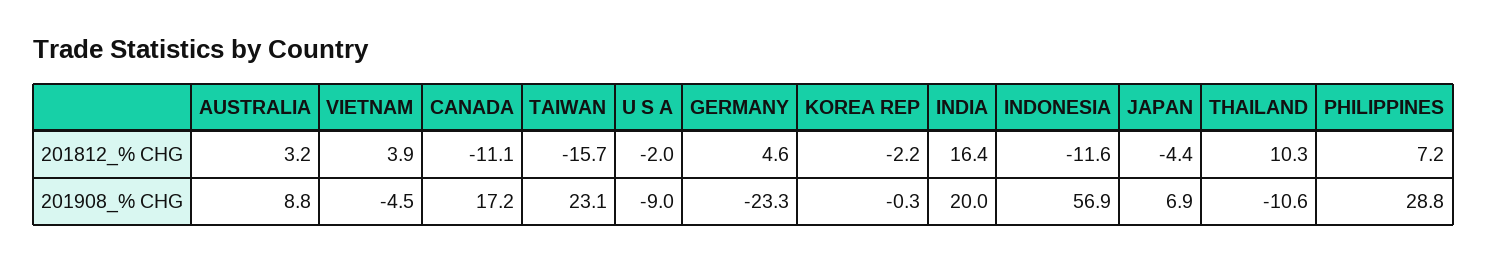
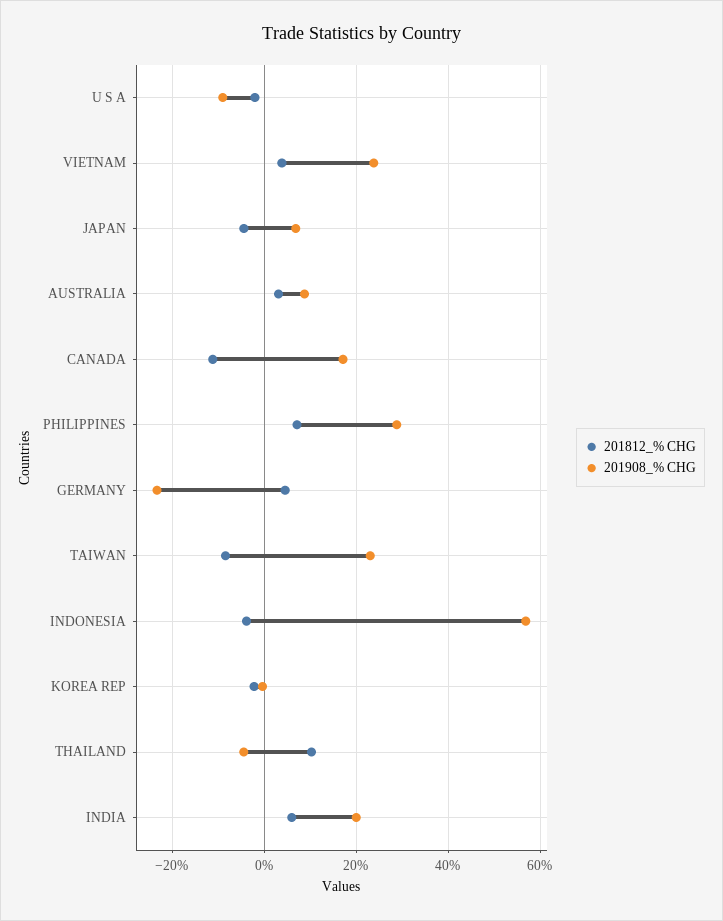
201812_% CHG, TAIWAN: -15.7 -> -8
201812_% CHG, INDIA: 16.4 -> 6
201812_% CHG, INDONESIA: -11.6 -> -4
201908_% CHG, VIETNAM: -4.5 -> 24
201908_% CHG, THAILAND: -10.6 -> -4

